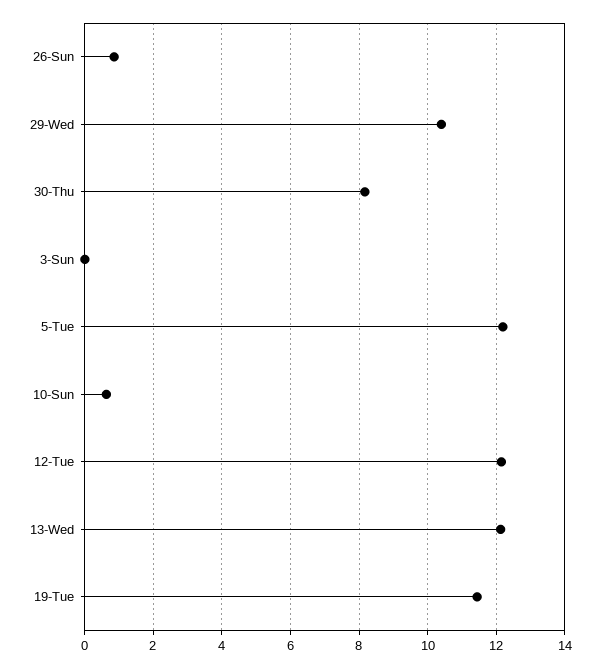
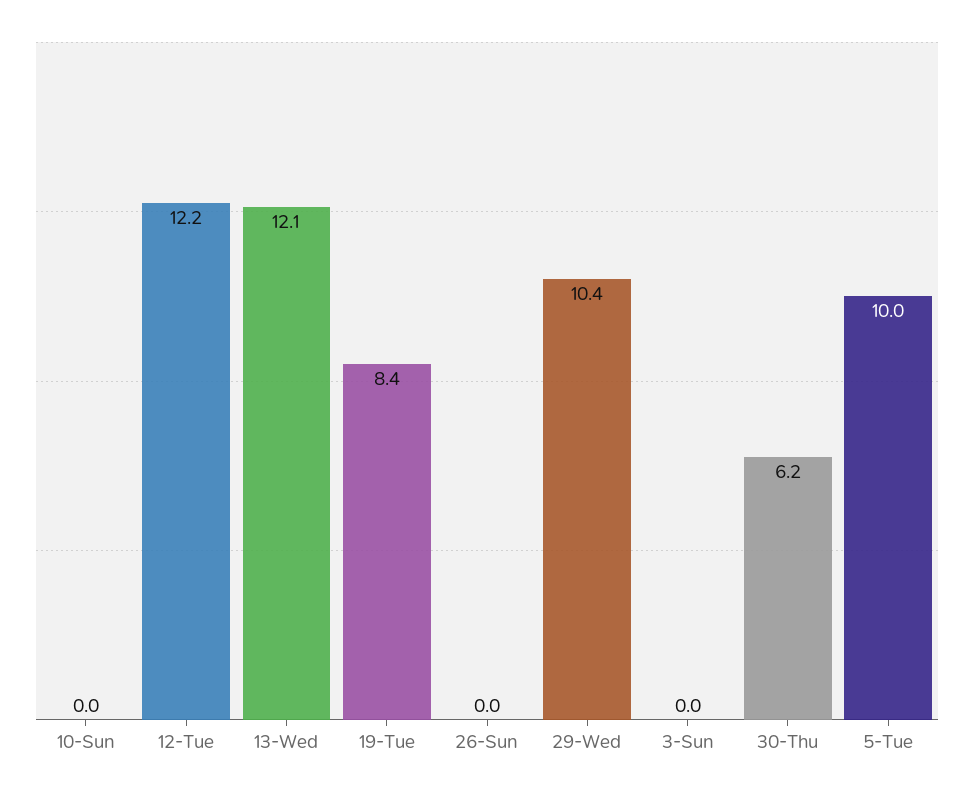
26-Sun: 0.8 -> 0
30-Thu: 8.2 -> 6.2
5-Tue: 12.2 -> 10
10-Sun: 0.6 -> 0
19-Tue: 11.4 -> 8.4

